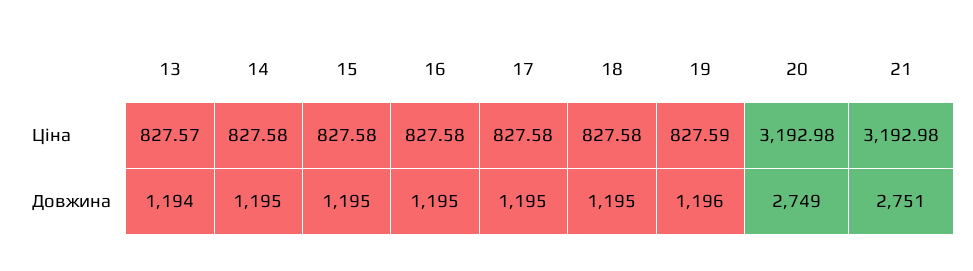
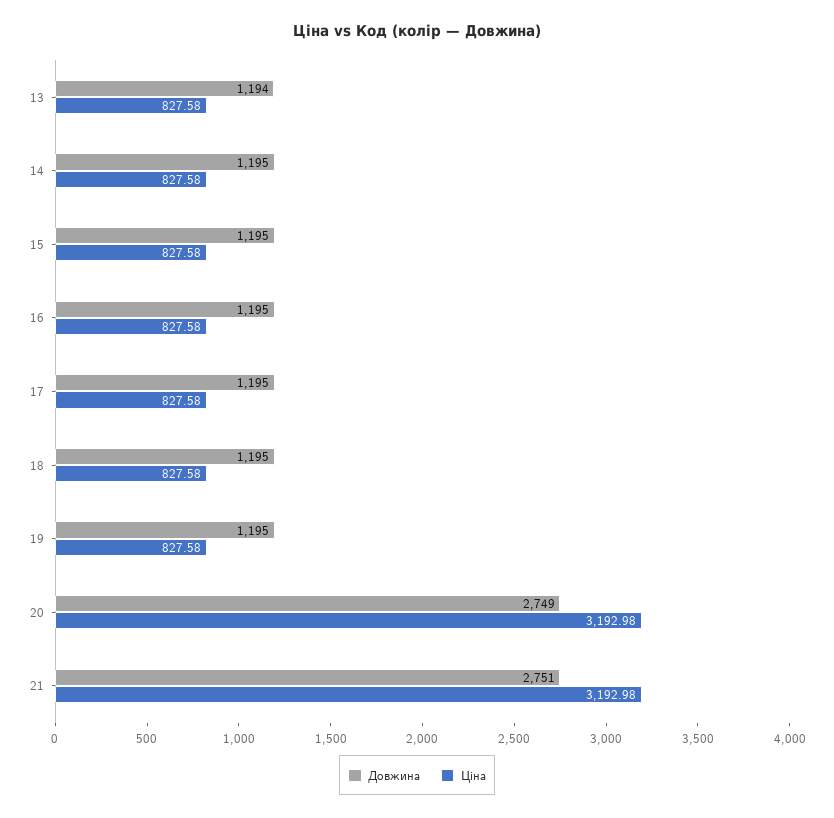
Ціна, 13: 827.57 -> 827.58
Ціна, 19: 827.59 -> 827.58
Довжина, 19: 1196 -> 1195

